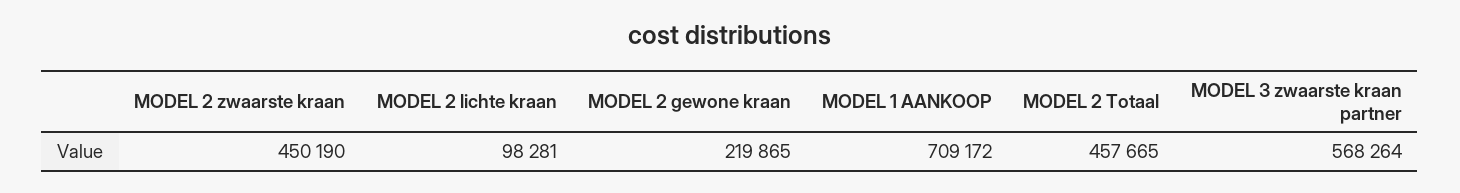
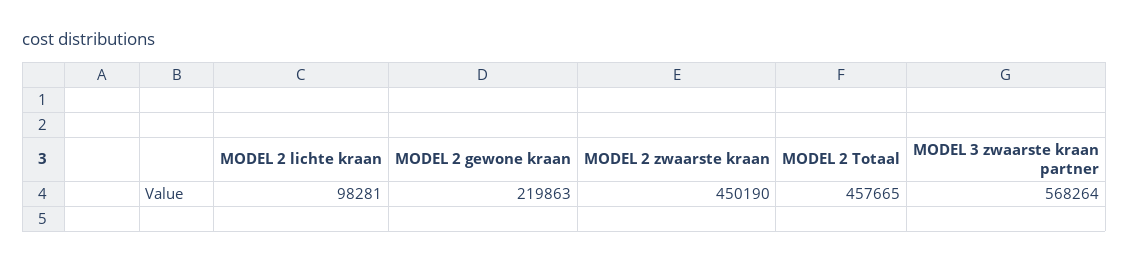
MODEL 2 gewone kraan: 219865 -> 219863
MODEL 1 AANKOOP: 709172 -> none

